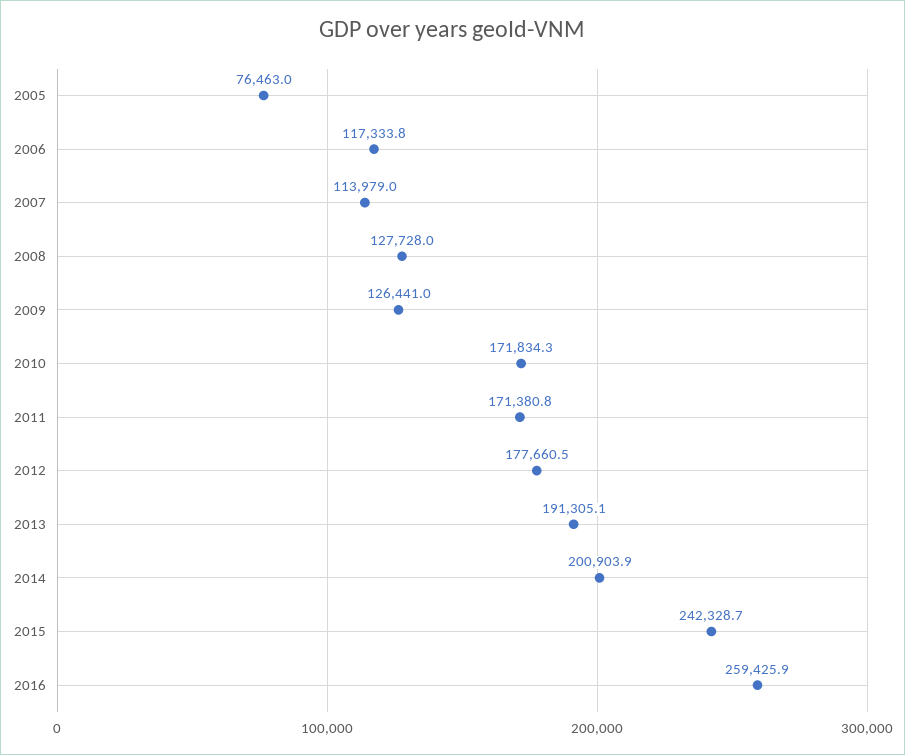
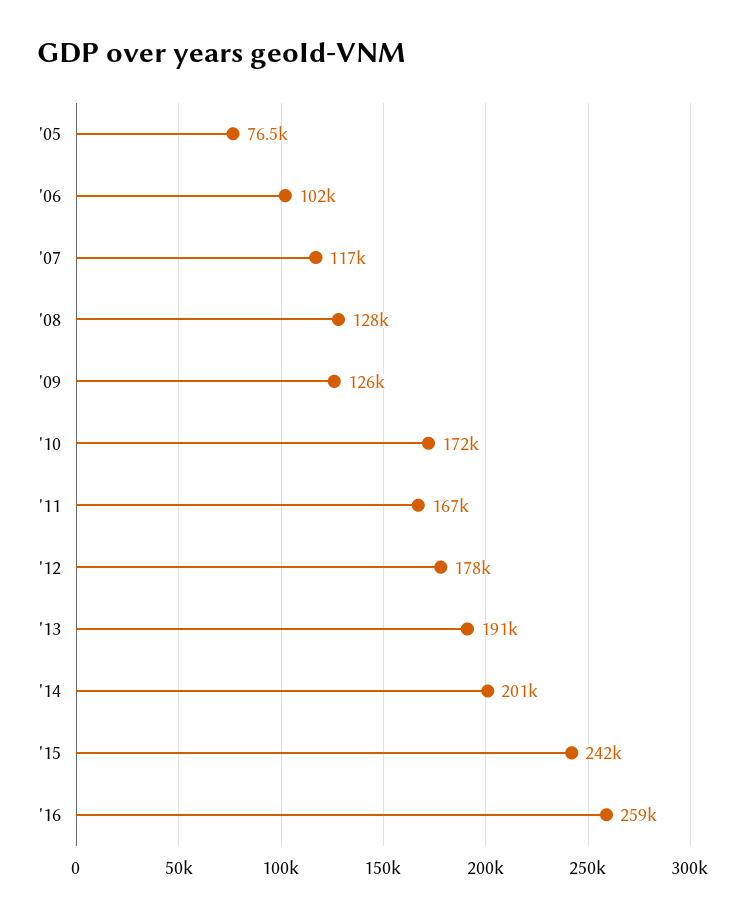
2006: 117333.8 -> 102000
2007: 113979 -> 117000
2011: 171380.8 -> 167000

